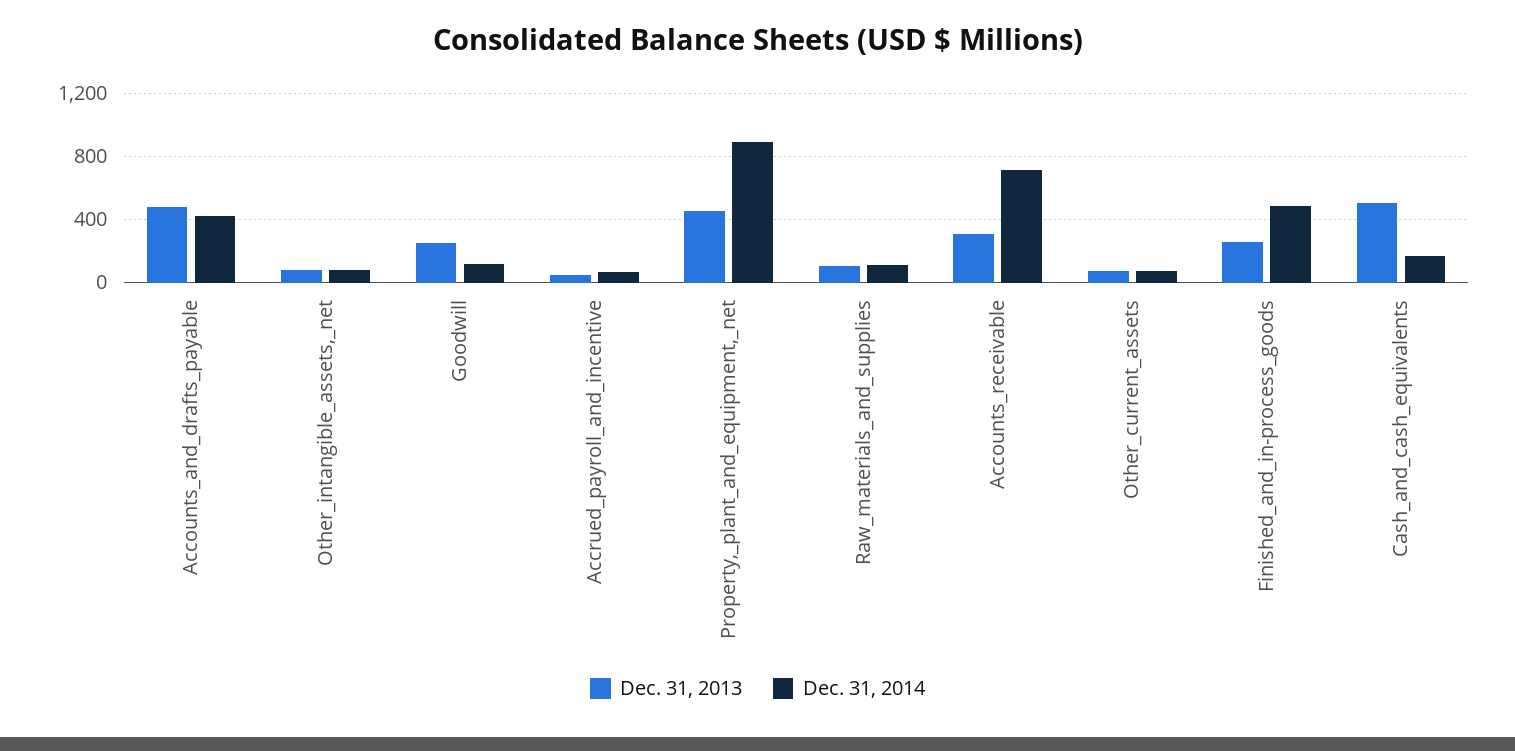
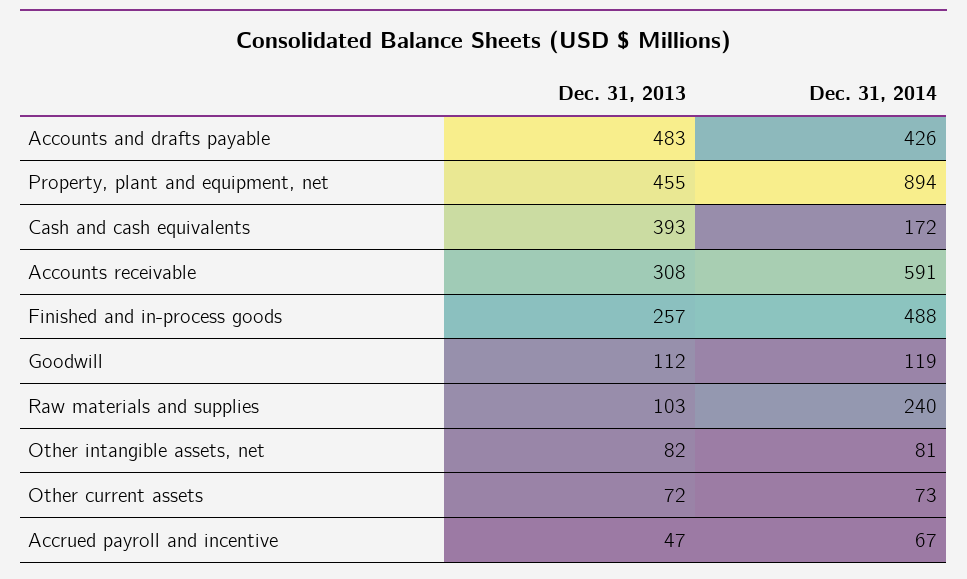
Dec. 31, 2013, Goodwill: 250 -> 112
Dec. 31, 2014, Raw_materials_and_supplies: 100 -> 240
Dec. 31, 2014, Accounts_receivable: 700 -> 591
Dec. 31, 2013, Cash_and_cash_equivalents: 500 -> 393

